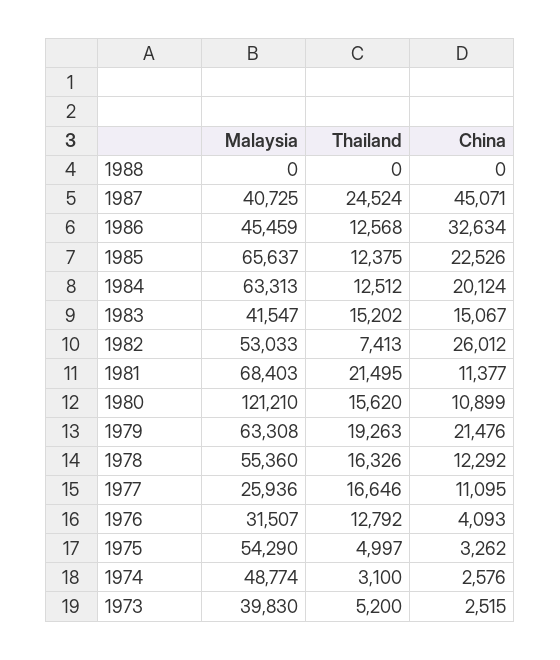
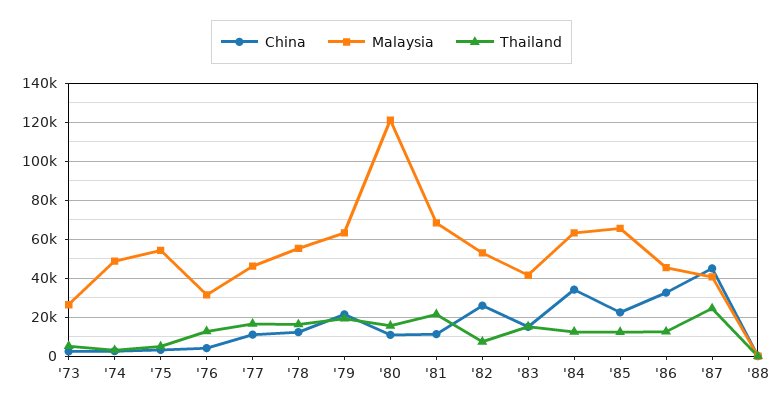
China, 1984: 20124 -> 35000
Malaysia, 1977: 25936 -> 45000
Malaysia, 1973: 39830 -> 25000

